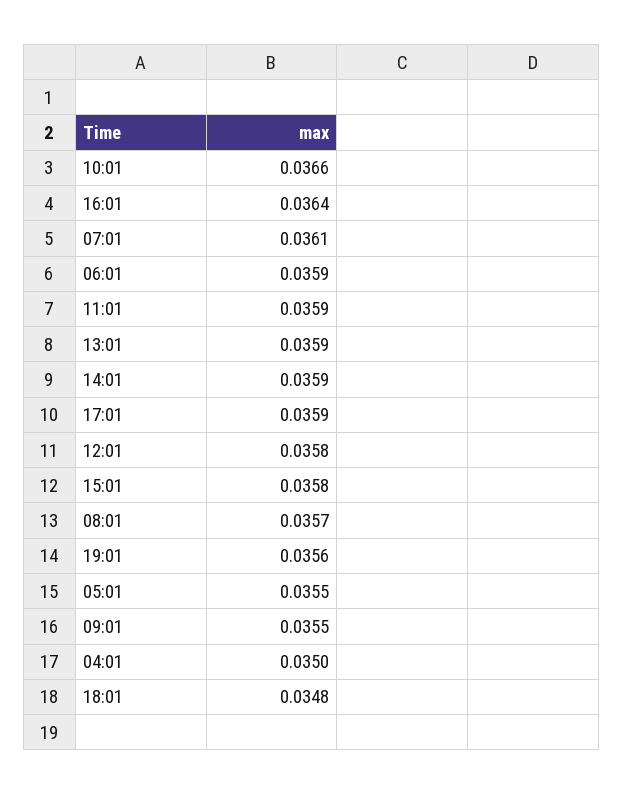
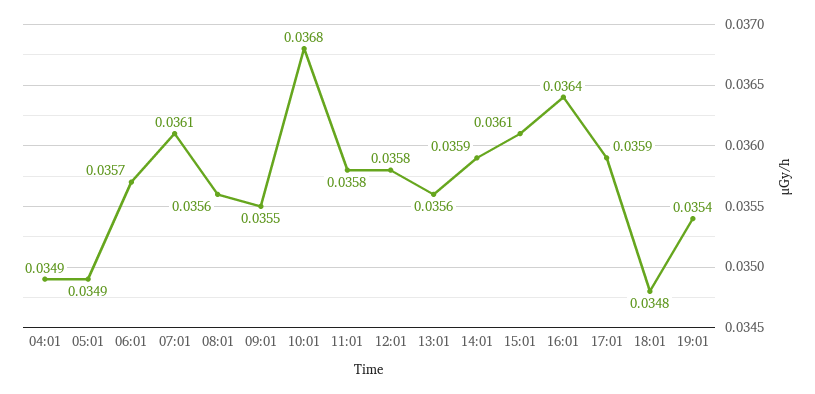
10:01: 0.0366 -> 0.0368
06:01: 0.0359 -> 0.0357
11:01: 0.0359 -> 0.0358
13:01: 0.0359 -> 0.0356
15:01: 0.0358 -> 0.0361
08:01: 0.0357 -> 0.0356
19:01: 0.0356 -> 0.0354
05:01: 0.0355 -> 0.0349
04:01: 0.035 -> 0.0349

